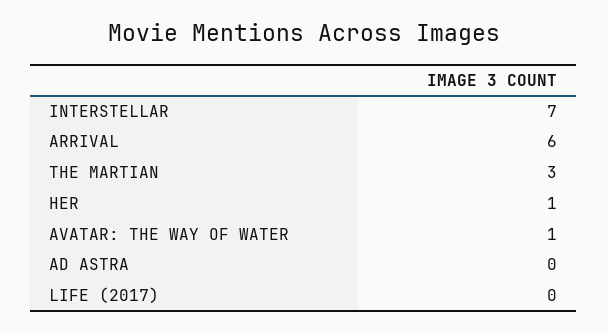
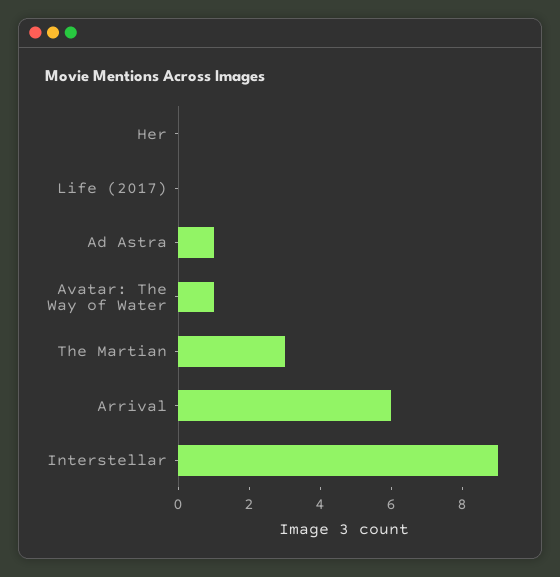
INTERSTELLAR: 7 -> 9
HER: 1 -> 0
AD ASTRA: 0 -> 1

